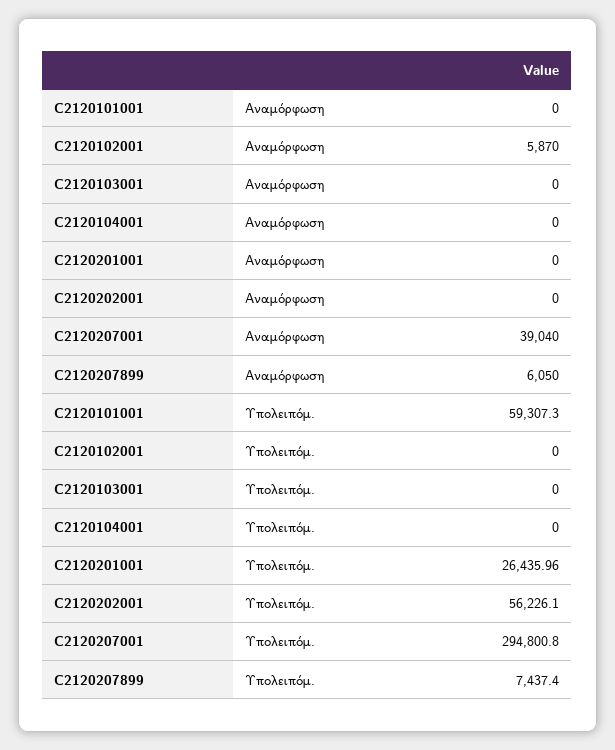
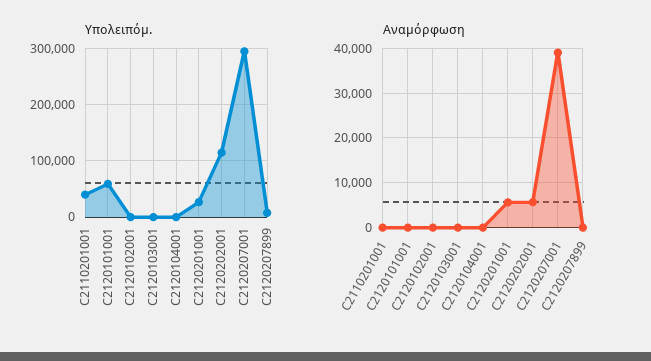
Αναμόρφωση, C2120102001: 5870 -> 0
Αναμόρφωση, C2120201001: 0 -> 6000
Αναμόρφωση, C2120202001: 0 -> 6000
Αναμόρφωση, C2120207899: 6050 -> 0
Υπολειπόμ., C2120202001: 56226.1 -> 120000
Υπολειπόμ., C2110201001: none -> 40000
Αναμόρφωση, C2110201001: none -> 0

